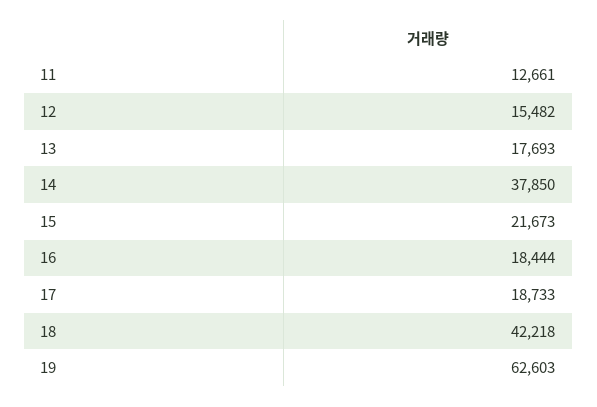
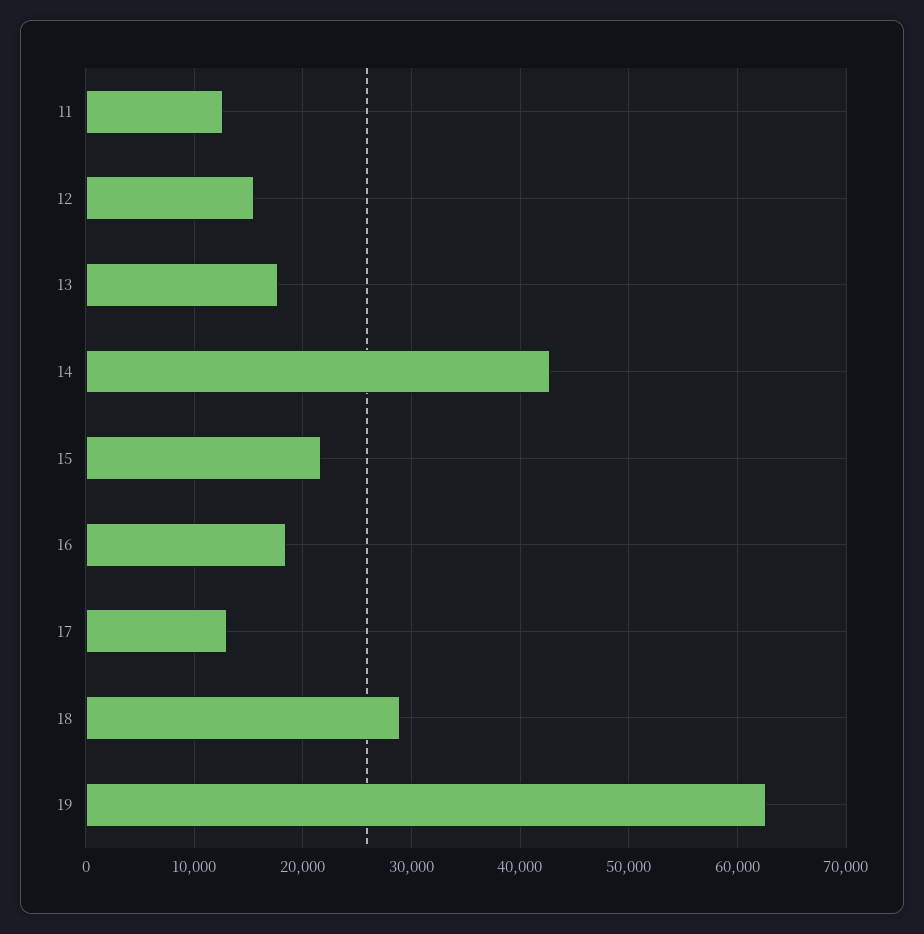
14: 37850 -> 43000
17: 18733 -> 13000
18: 42218 -> 29000

